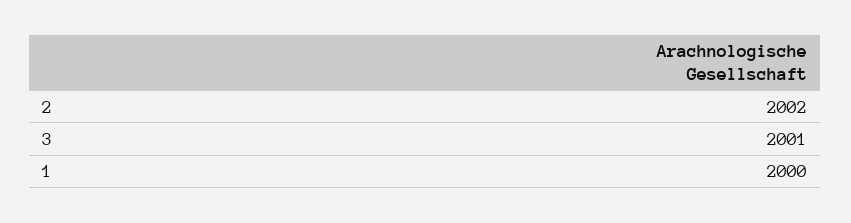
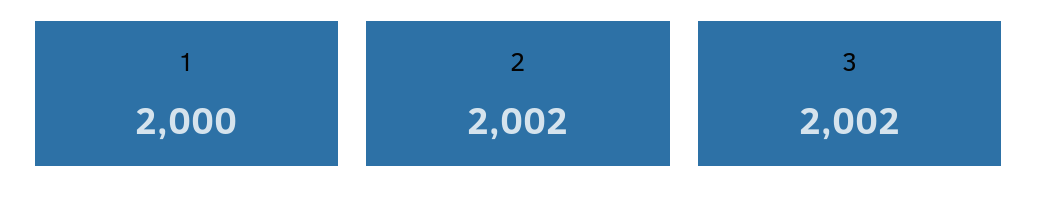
3: 2001 -> 2002

